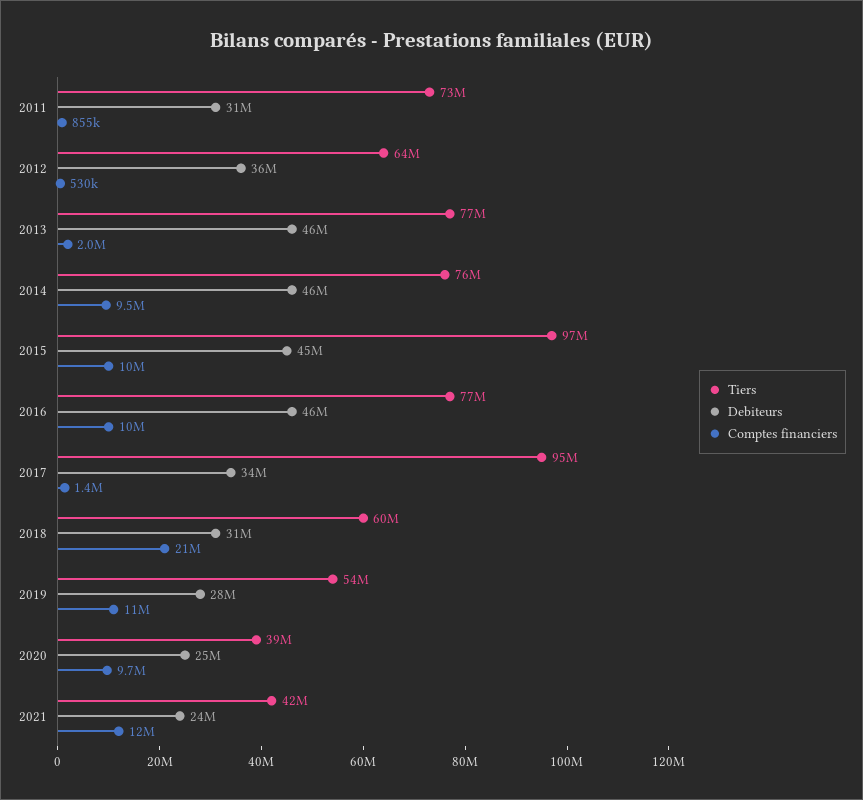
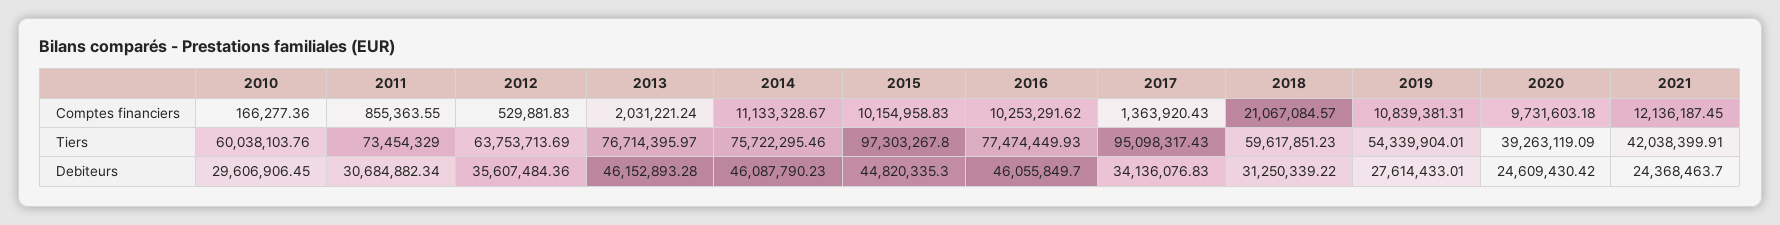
Comptes financiers, 2014: 9500000 -> 11133328.67
Comptes financiers, 2010: none -> 166277.36
Tiers, 2010: none -> 60038103.76
Debiteurs, 2010: none -> 29606906.45

